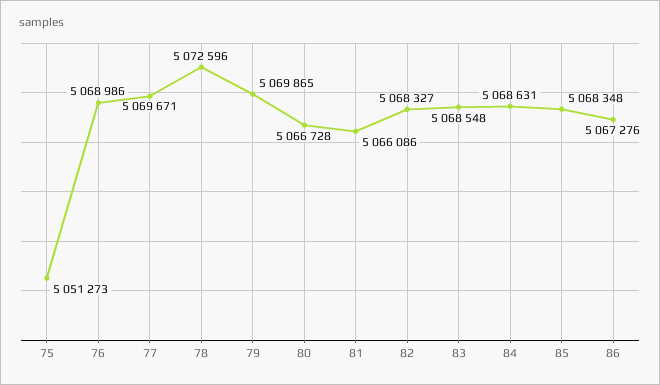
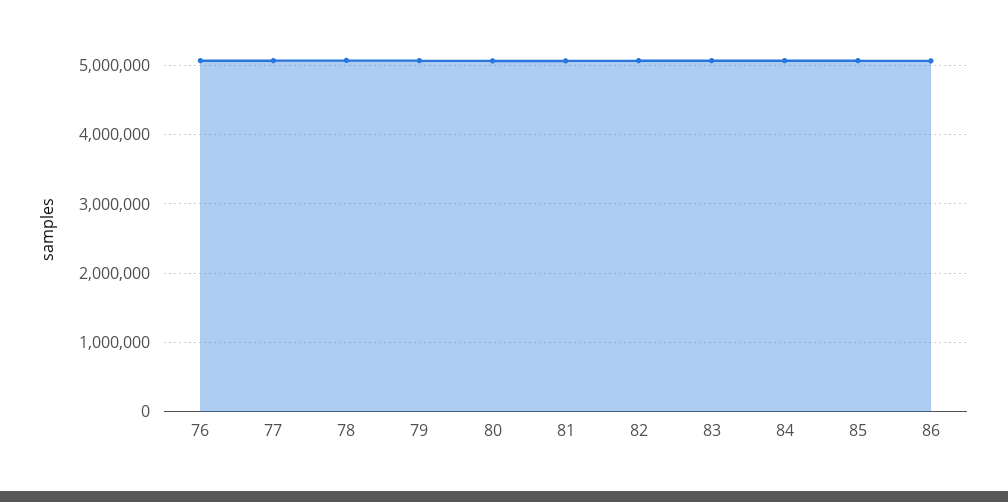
75: 5051273 -> none

